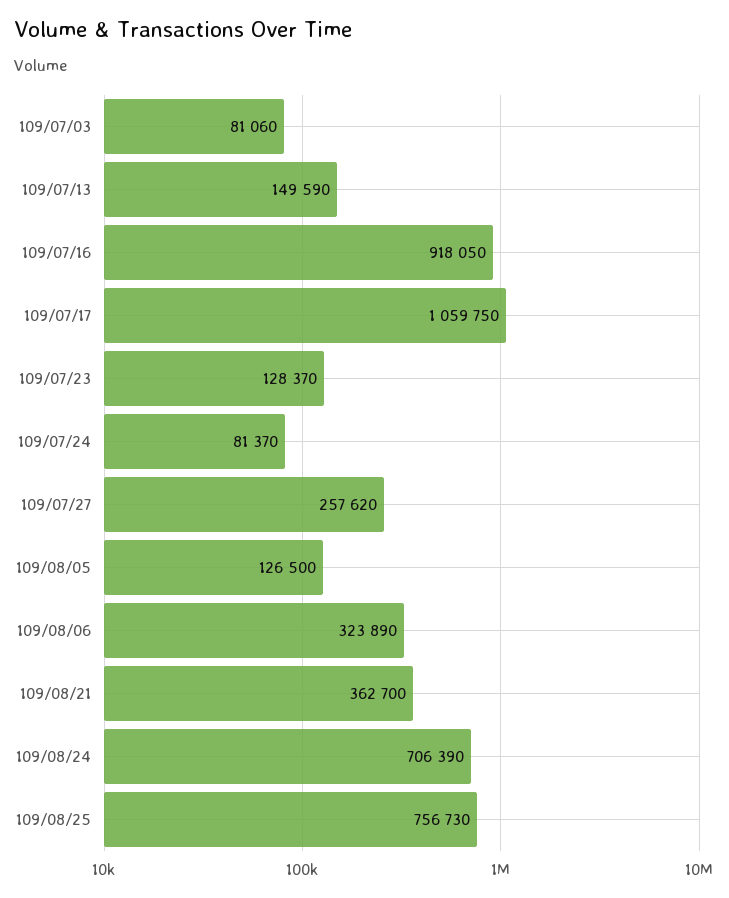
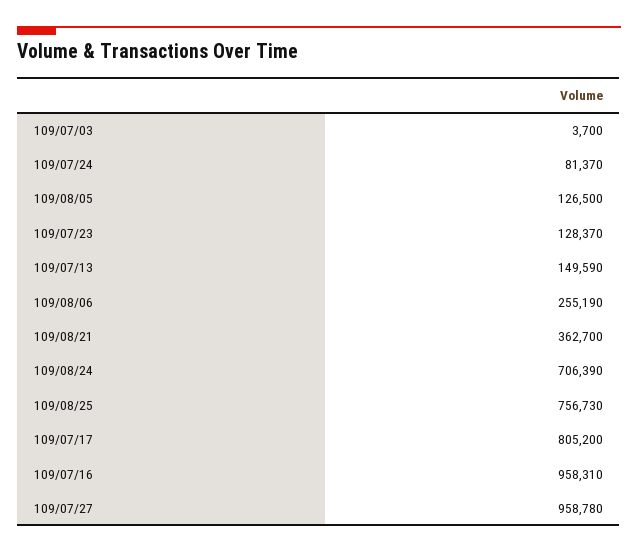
109/07/03: 81060 -> 3700
109/07/16: 918050 -> 958310
109/07/17: 1059750 -> 805200
109/07/27: 257620 -> 958780
109/08/06: 323890 -> 255190

